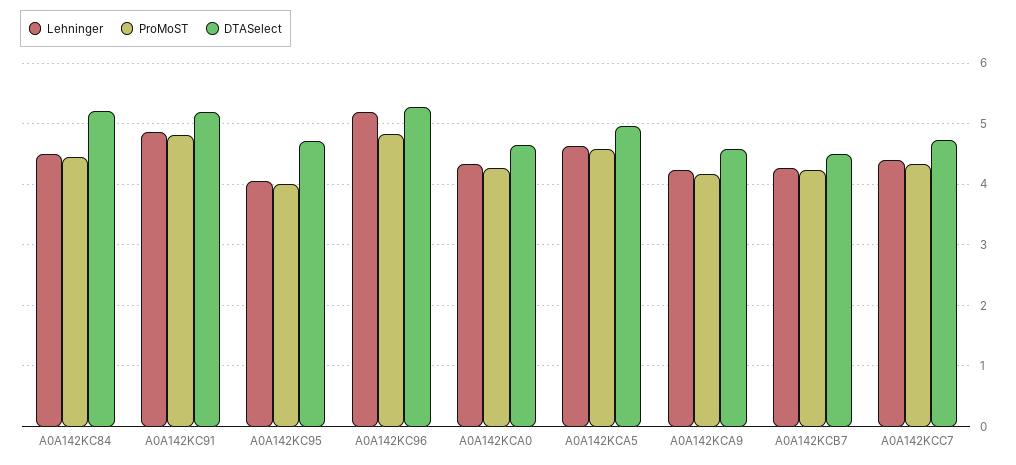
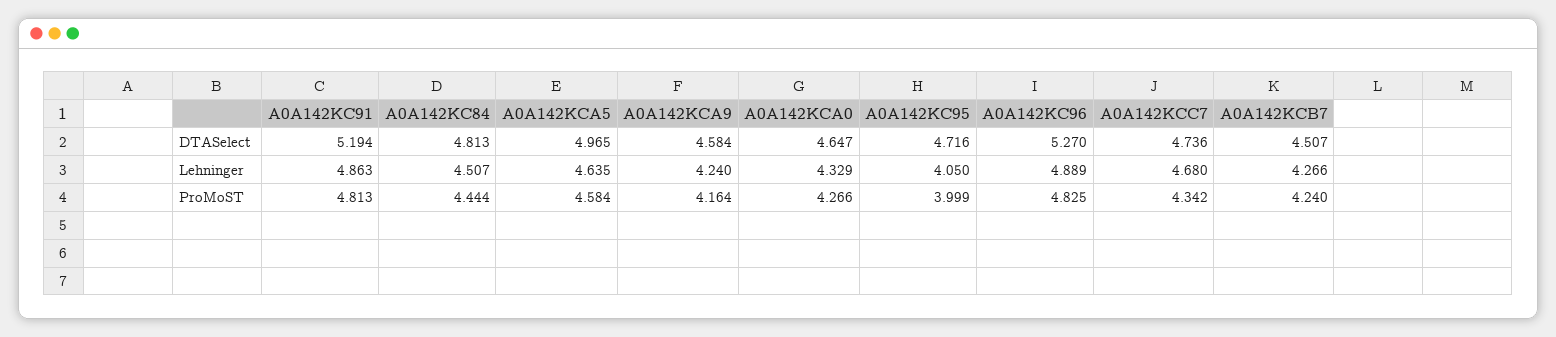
DTASelect, A0A142KC84: 5.2 -> 4.813
Lehninger, A0A142KC96: 5.2 -> 4.889
Lehninger, A0A142KCC7: 4.4 -> 4.68

